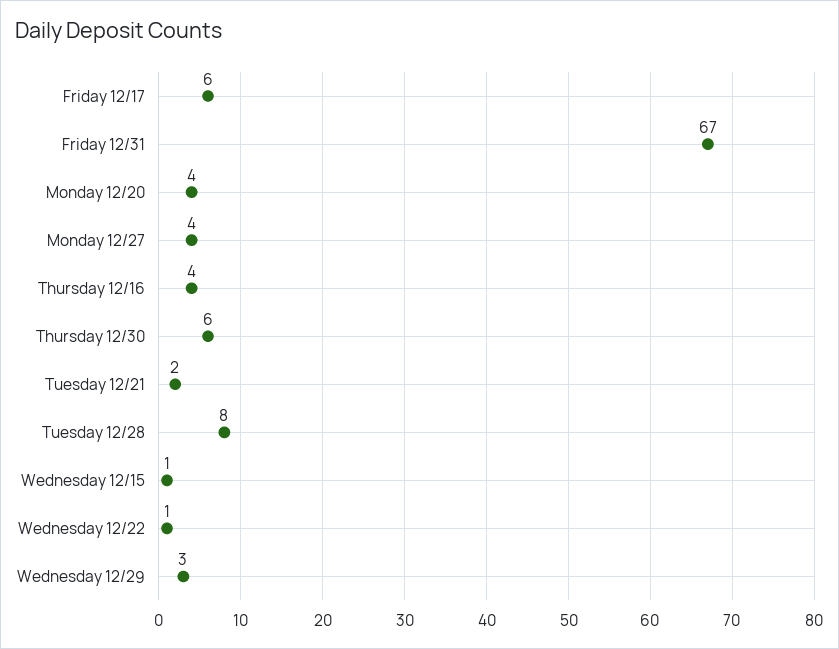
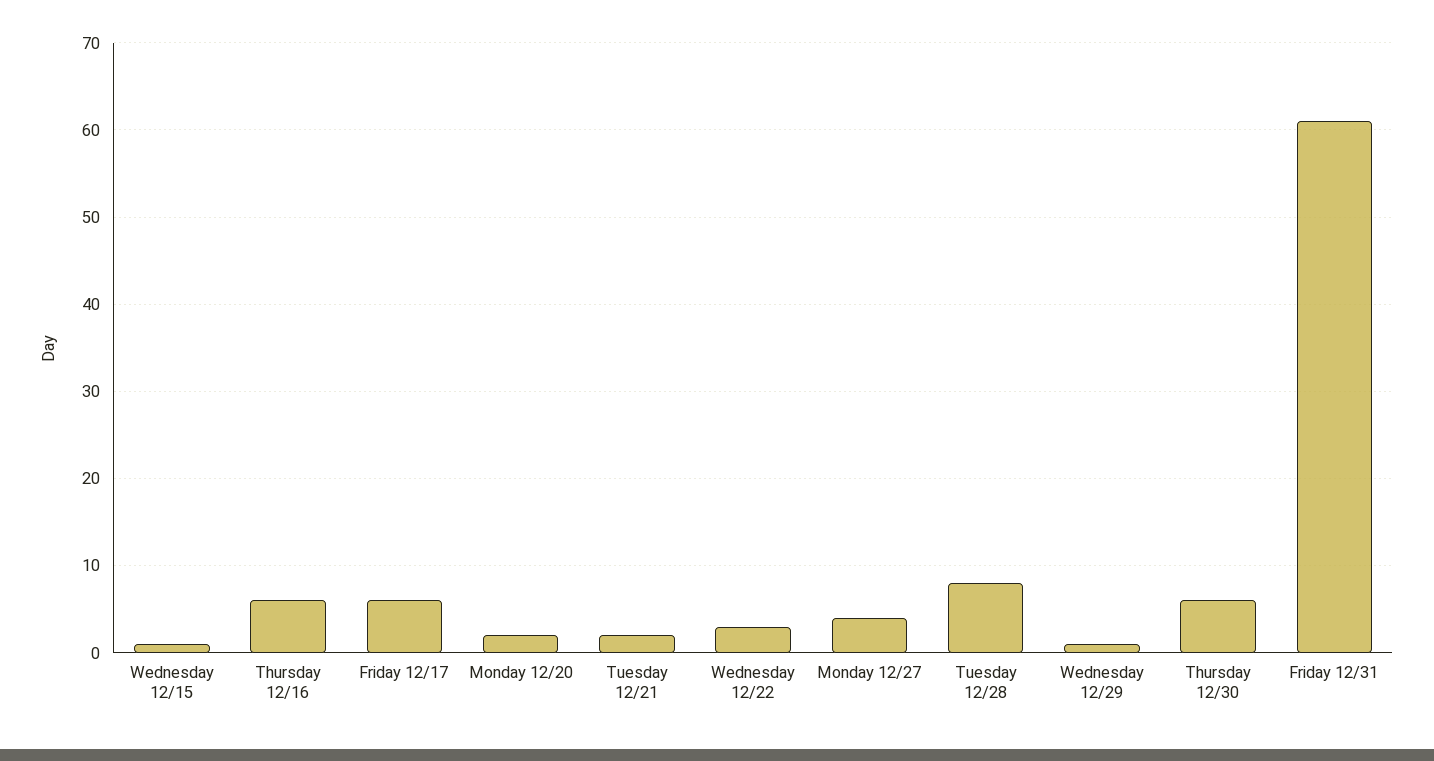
Friday 12/31: 67 -> 61
Monday 12/20: 4 -> 2
Thursday 12/16: 4 -> 6
Wednesday 12/22: 1 -> 3
Wednesday 12/29: 3 -> 1

